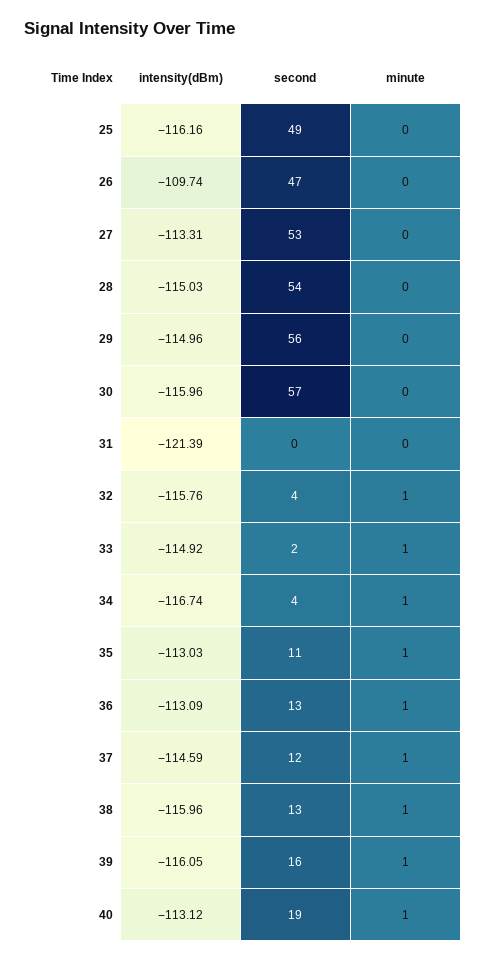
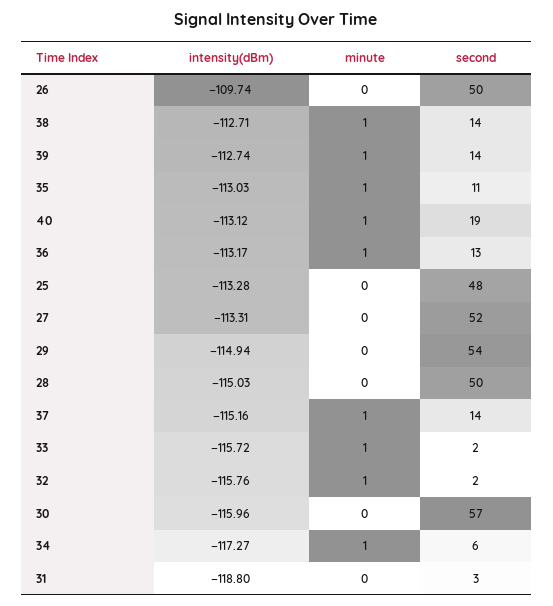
intensity(dBm), 25: -116.16 -> -113.28
second, 25: 49 -> 48
second, 26: 47 -> 50
second, 27: 53 -> 52
second, 28: 54 -> 50
intensity(dBm), 29: -114.96 -> -114.94
second, 29: 56 -> 54
intensity(dBm), 31: -121.39 -> -118.8
second, 31: 0 -> 3
second, 32: 4 -> 2
intensity(dBm), 33: -114.92 -> -115.72
intensity(dBm), 34: -116.74 -> -117.27
second, 34: 4 -> 6
intensity(dBm), 36: -113.09 -> -113.17
intensity(dBm), 37: -114.59 -> -115.16
second, 37: 12 -> 14
intensity(dBm), 38: -115.96 -> -112.71
second, 38: 13 -> 14
intensity(dBm), 39: -116.05 -> -112.74
second, 39: 16 -> 14

